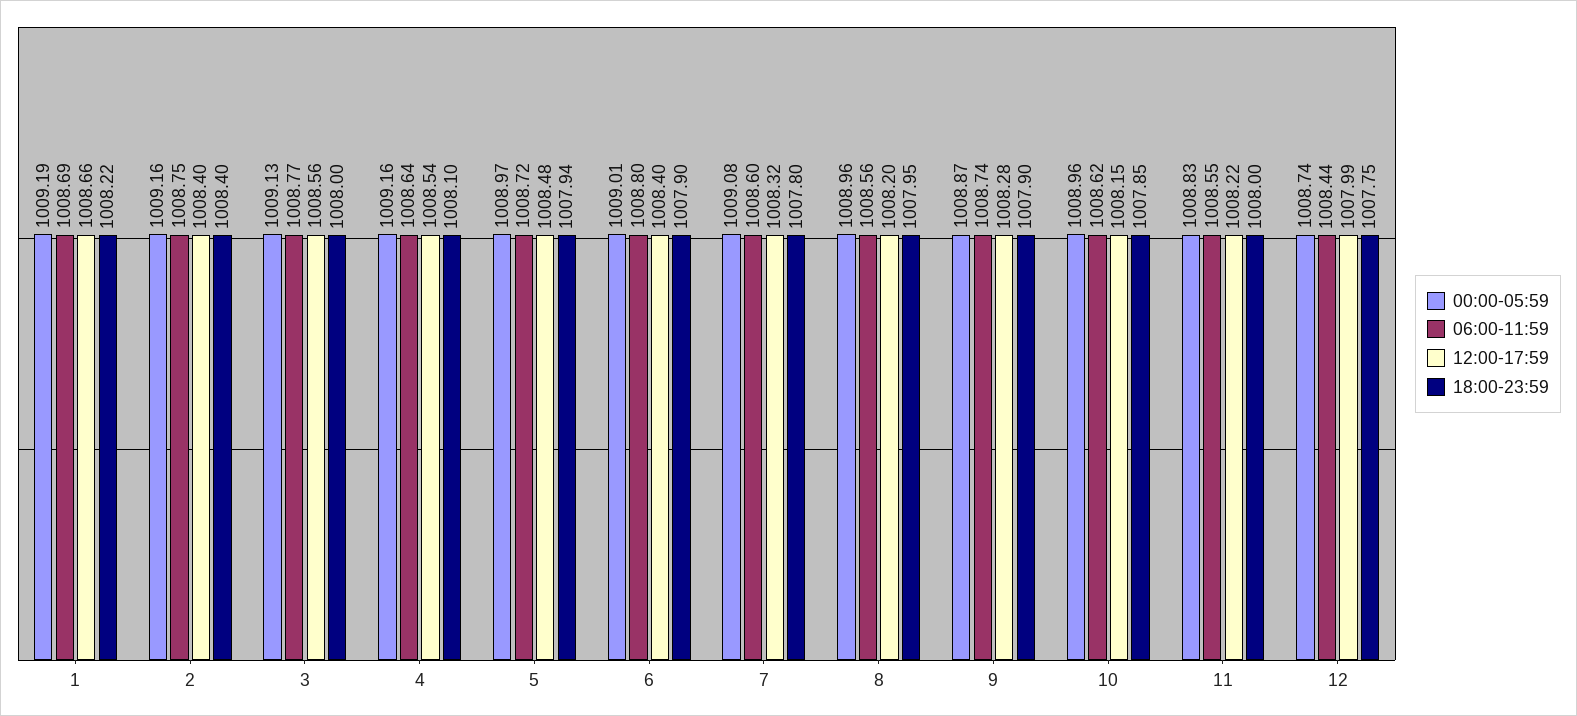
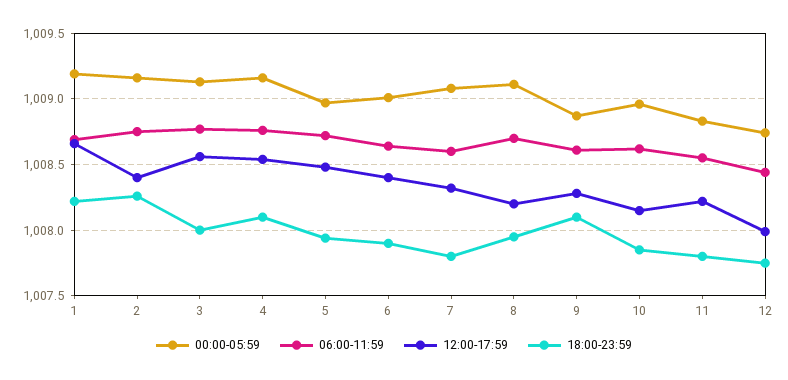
18:00-23:59, 2: 1008.4 -> 1008.25
06:00-11:59, 4: 1008.64 -> 1008.75
06:00-11:59, 6: 1008.8 -> 1008.65
00:00-05:59, 8: 1008.96 -> 1009.1
06:00-11:59, 8: 1008.56 -> 1008.7
06:00-11:59, 9: 1008.74 -> 1008.6
18:00-23:59, 9: 1007.9 -> 1008.1
18:00-23:59, 11: 1008 -> 1007.8

